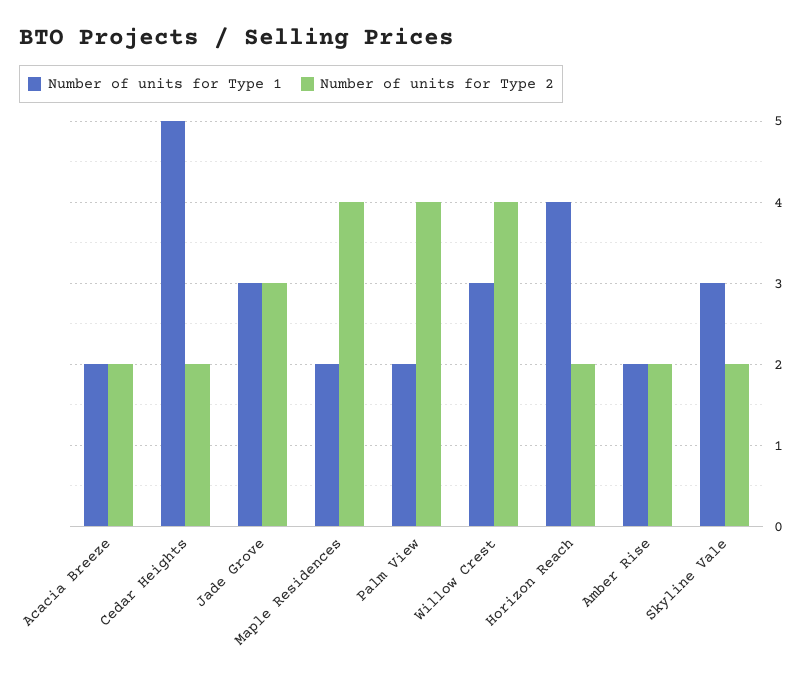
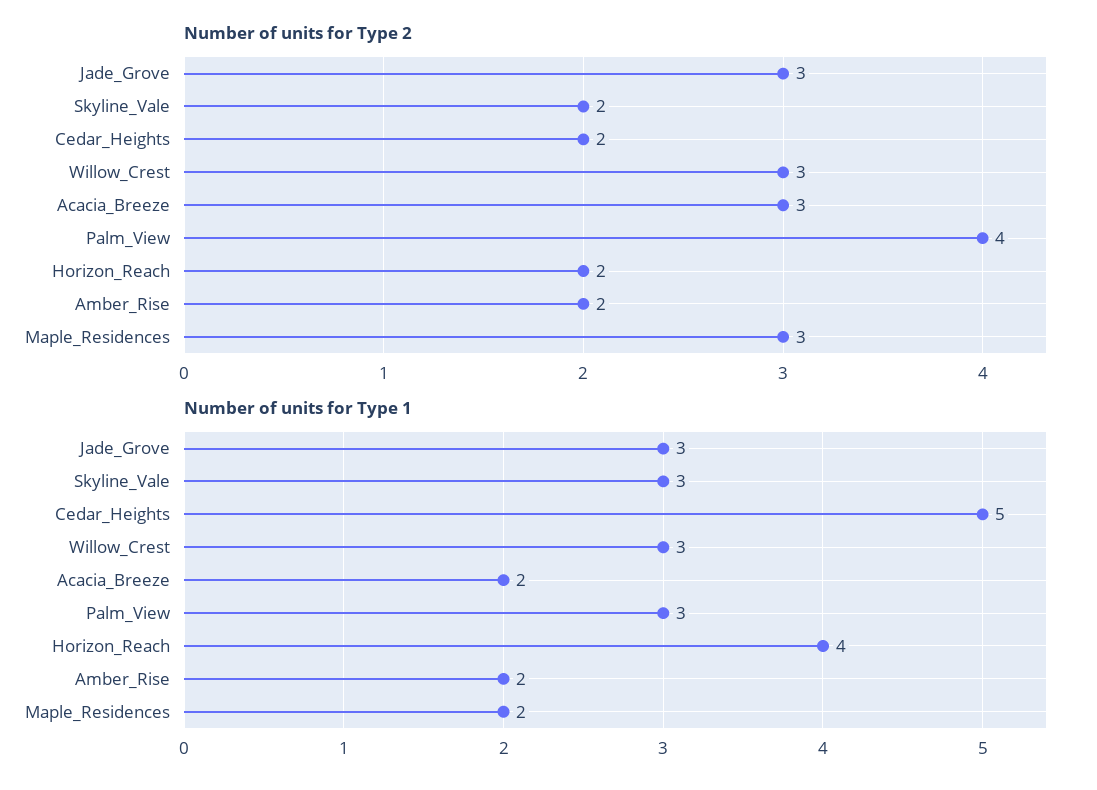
Number of units for Type 2, Acacia Breeze: 2 -> 3
Number of units for Type 2, Maple Residences: 4 -> 3
Number of units for Type 1, Palm View: 2 -> 3
Number of units for Type 2, Willow Crest: 4 -> 3

